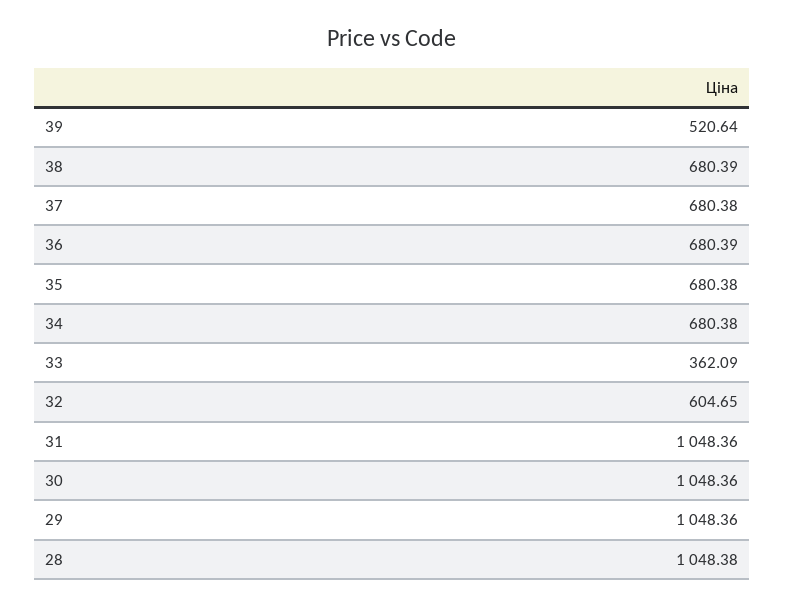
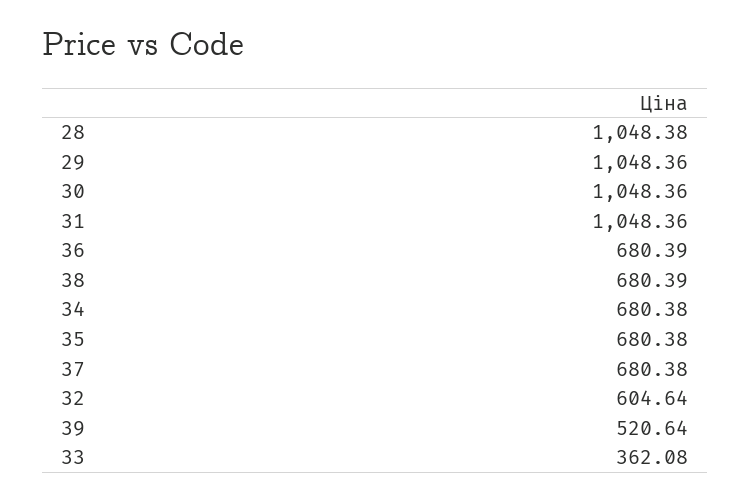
33: 362.09 -> 362.08
32: 604.65 -> 604.64

